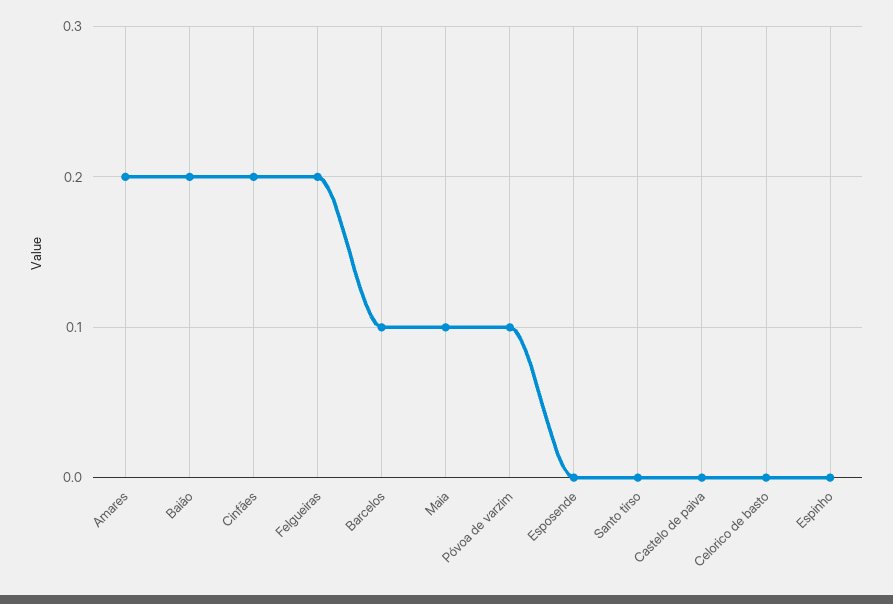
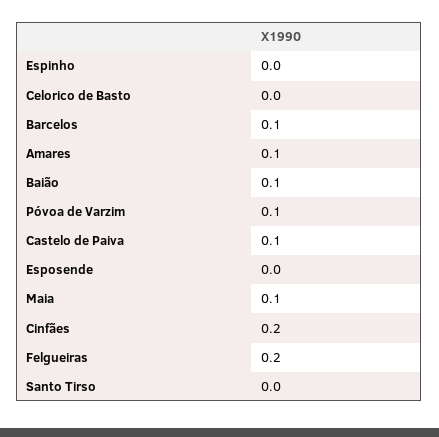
Amares: 0.2 -> 0.1
Baião: 0.2 -> 0.1
Castelo de paiva: 0 -> 0.1

